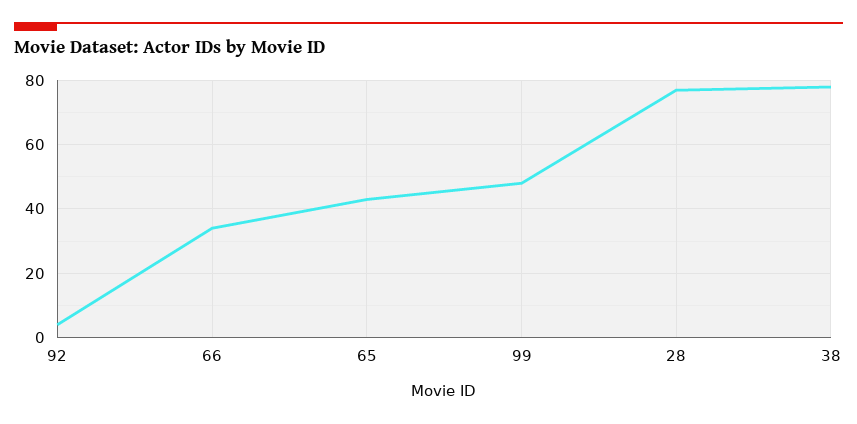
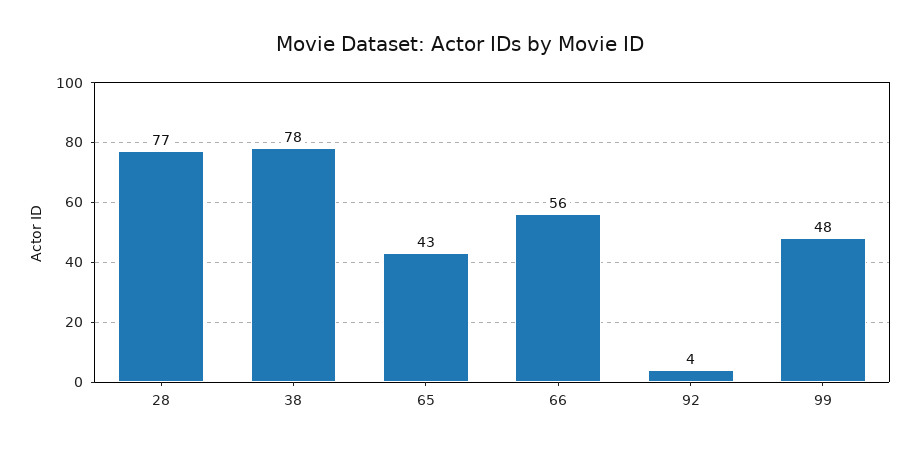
66: 35 -> 56

